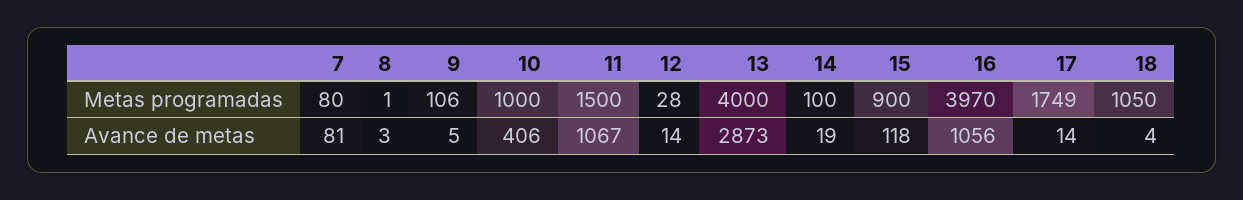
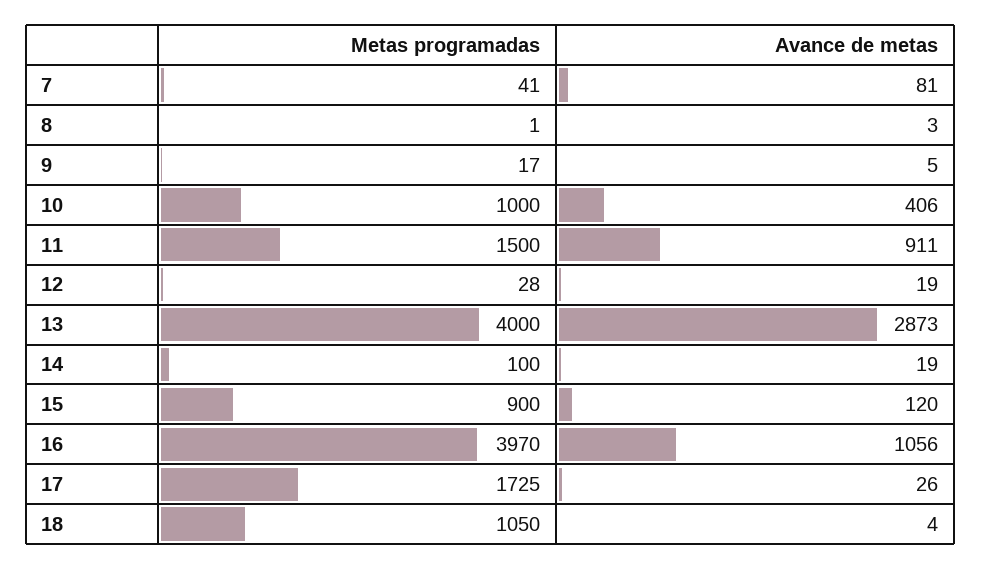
7, Metas programadas: 80 -> 41
9, Metas programadas: 106 -> 17
17, Metas programadas: 1749 -> 1725
11, Avance de metas: 1067 -> 911
12, Avance de metas: 14 -> 19
15, Avance de metas: 118 -> 120
17, Avance de metas: 14 -> 26

